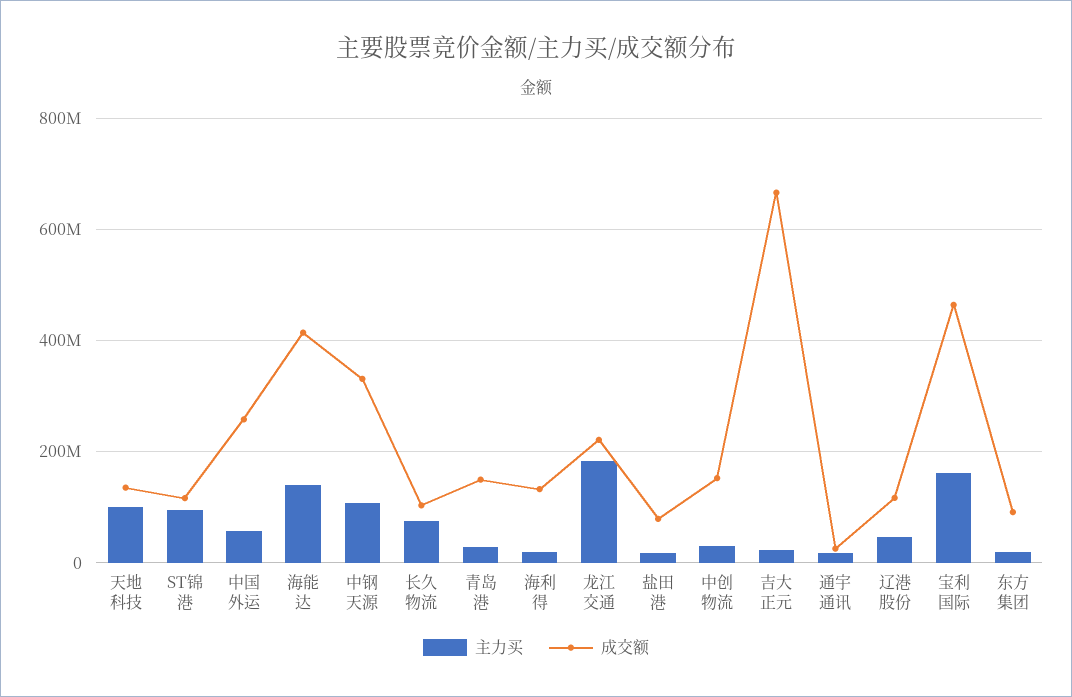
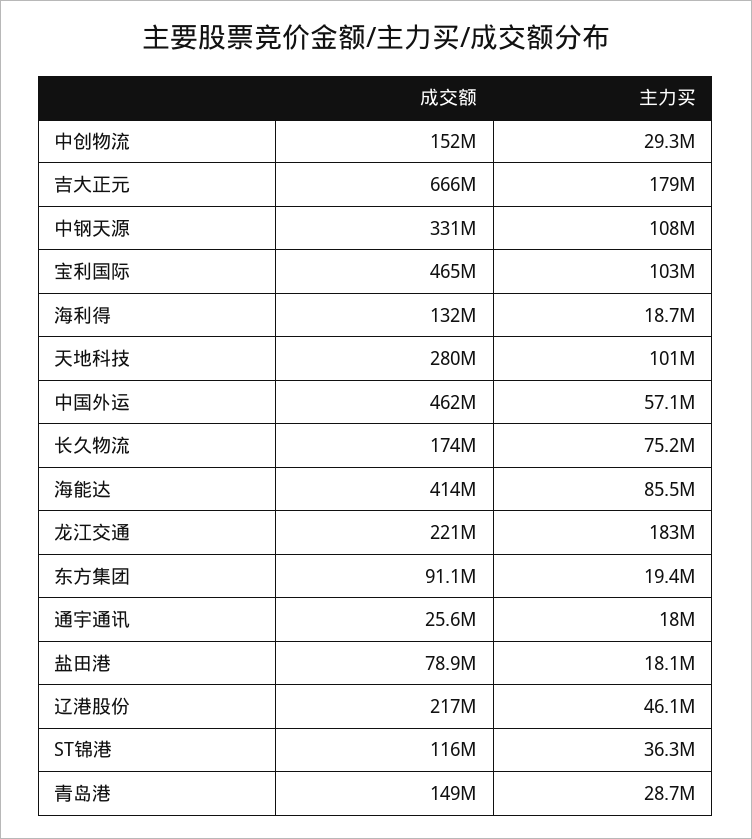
成交额, 天地科技: 140000000 -> 280000000
主力买, ST锦港: 100000000 -> 36300000
成交额, 中国外运: 260000000 -> 462000000
主力买, 海能达: 140000000 -> 85500000
成交额, 长久物流: 100000000 -> 174000000
主力买, 吉大正元: 20000000 -> 179000000
成交额, 辽港股份: 120000000 -> 217000000
主力买, 宝利国际: 160000000 -> 103000000

